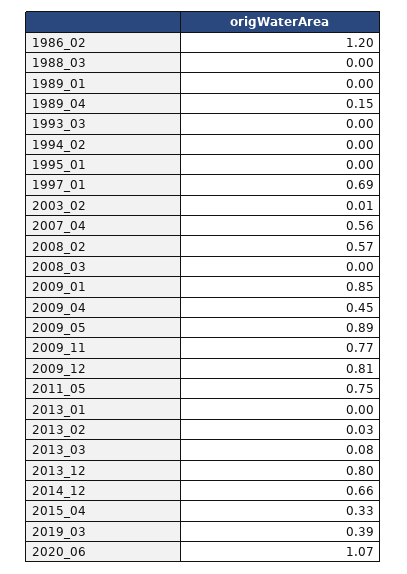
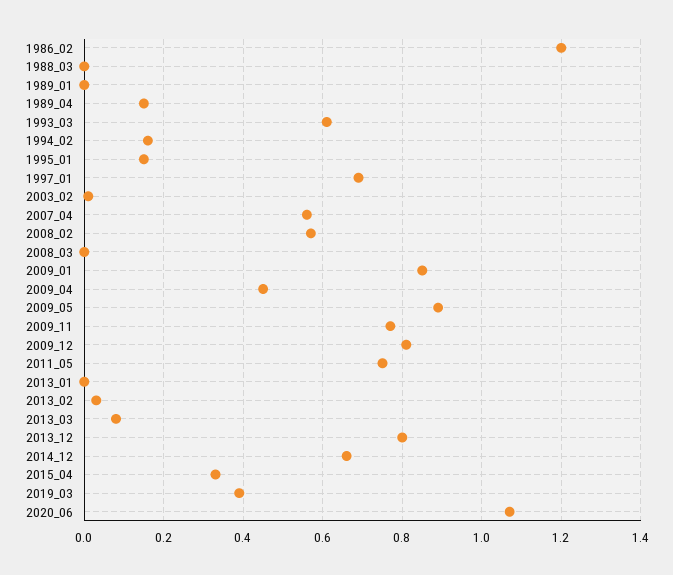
1993_03: 0 -> 0.6
1994_02: 0 -> 0.15
1995_01: 0 -> 0.15

